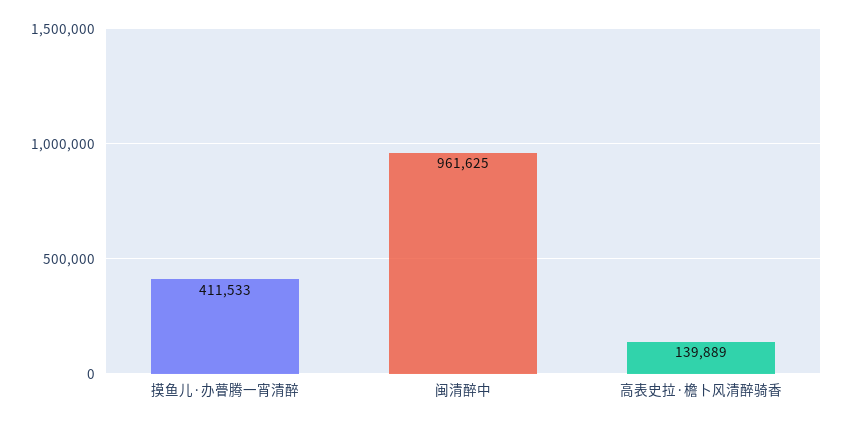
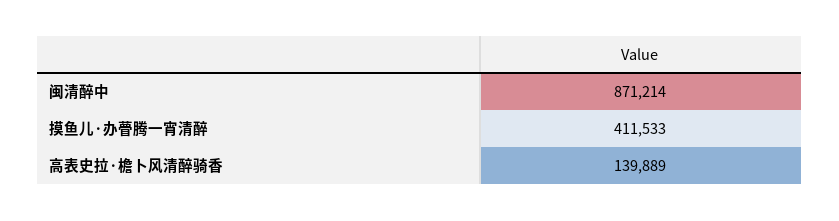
闽清醉中: 961625 -> 871214

